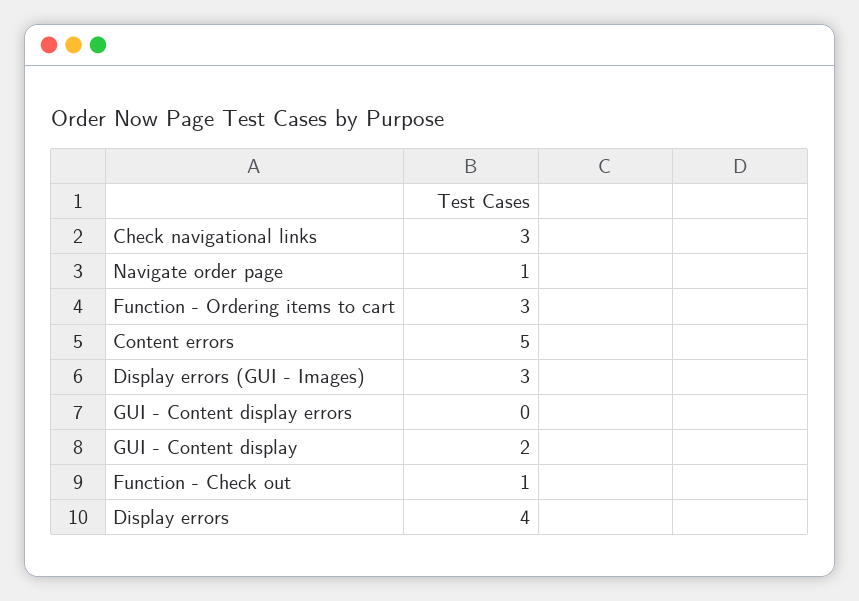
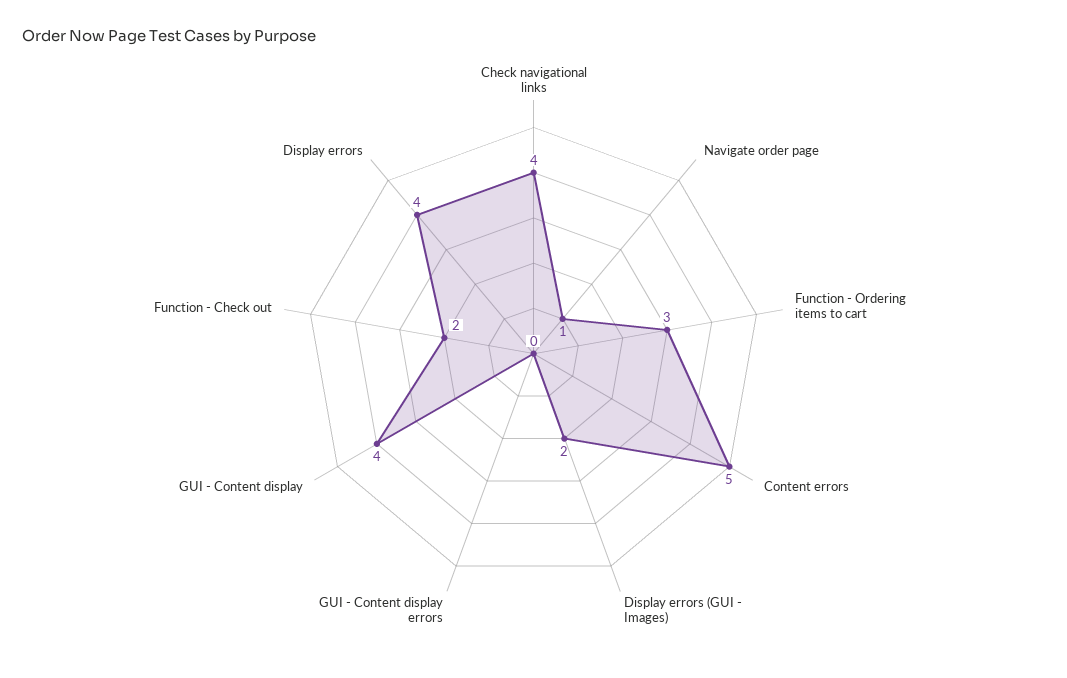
Check navigational links: 3 -> 4
Display errors (GUI - Images): 3 -> 2
GUI - Content display: 2 -> 4
Function - Check out: 1 -> 2

